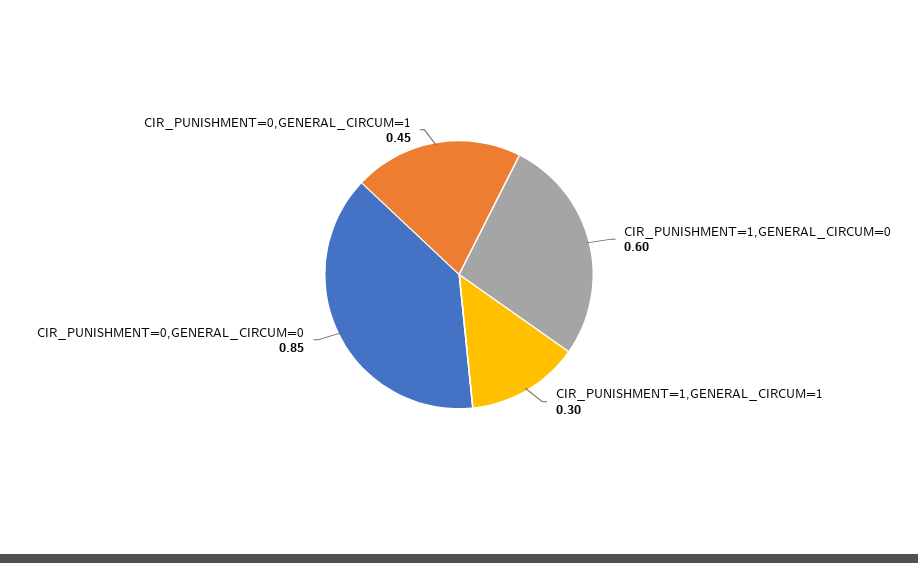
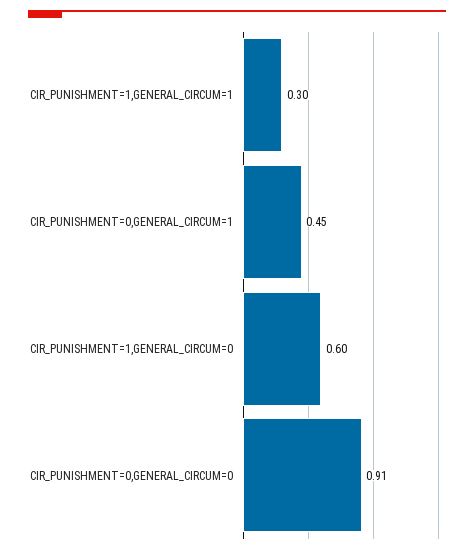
CIR_PUNISHMENT=0,GENERAL_CIRCUM=0: 0.85 -> 0.91

